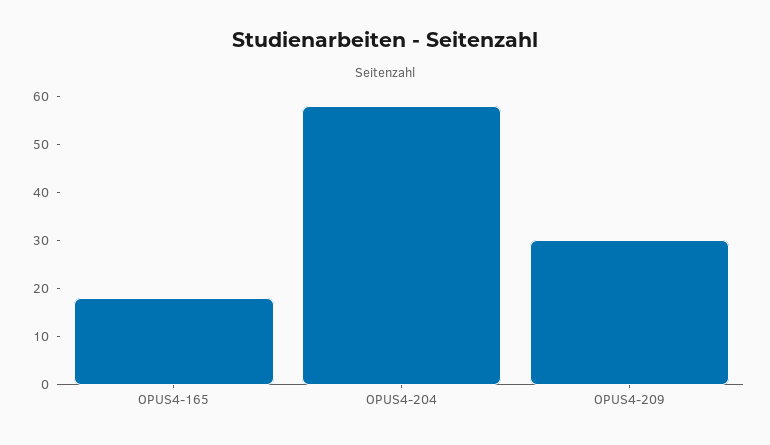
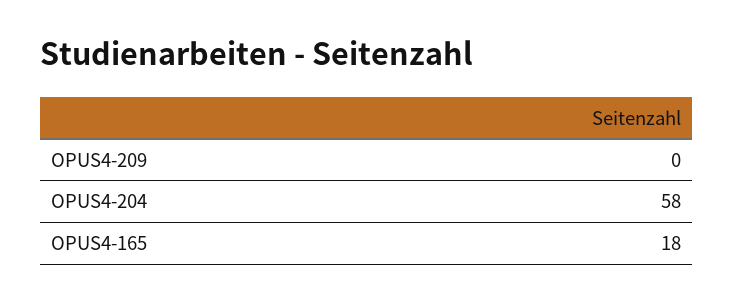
OPUS4-209: 30 -> 0

